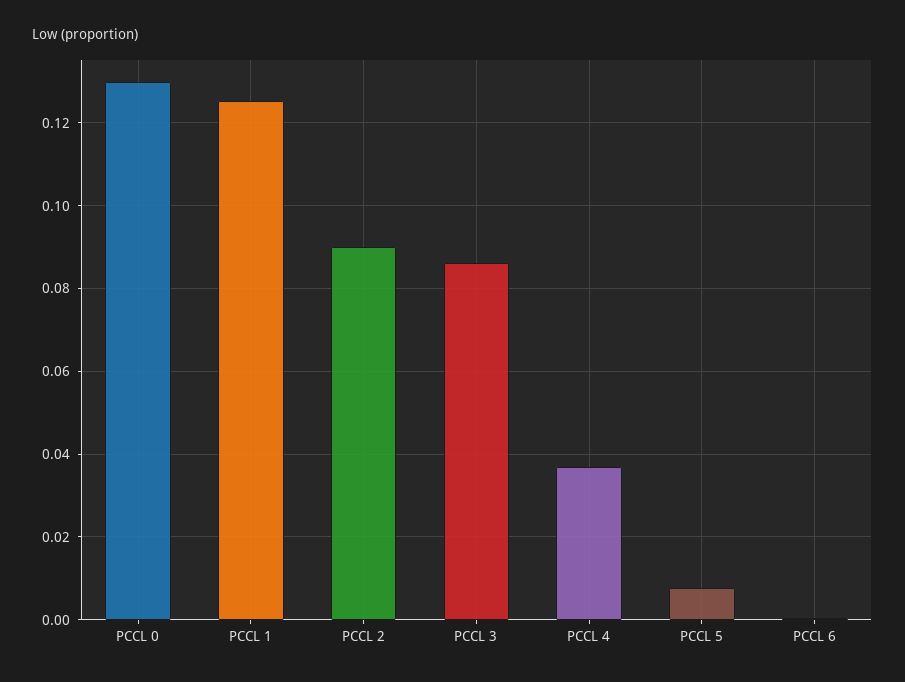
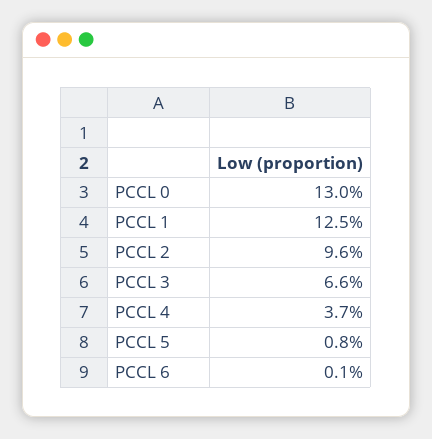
PCCL 2: 0.09 -> 0.096
PCCL 3: 0.086 -> 0.066

